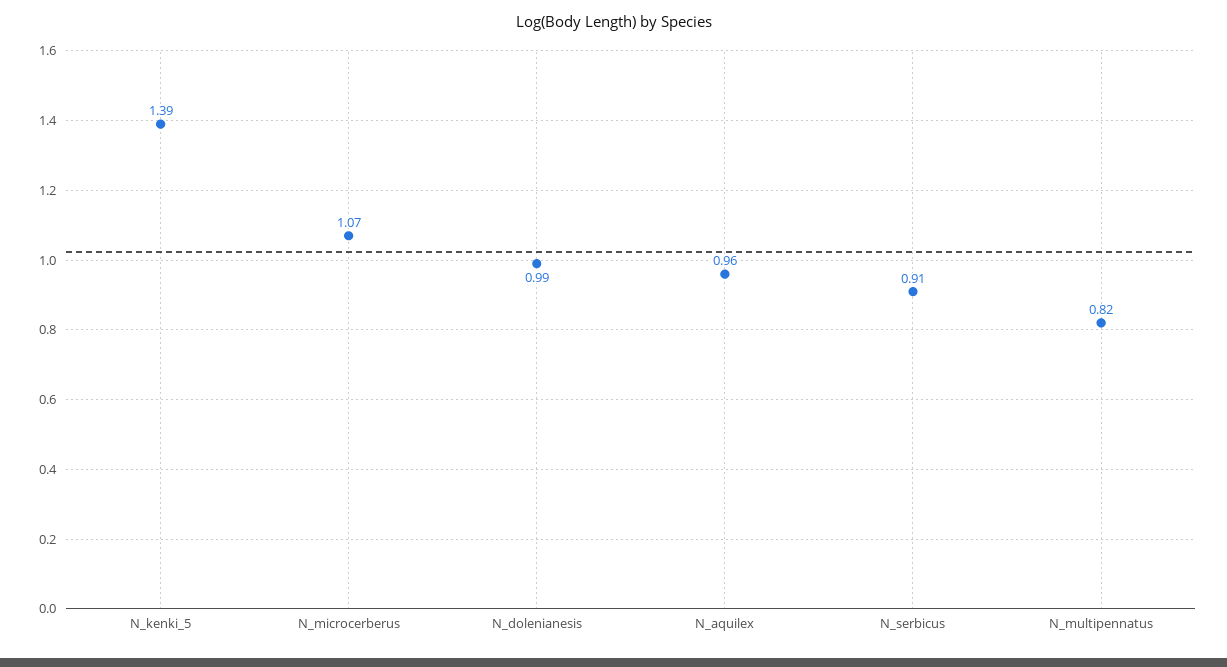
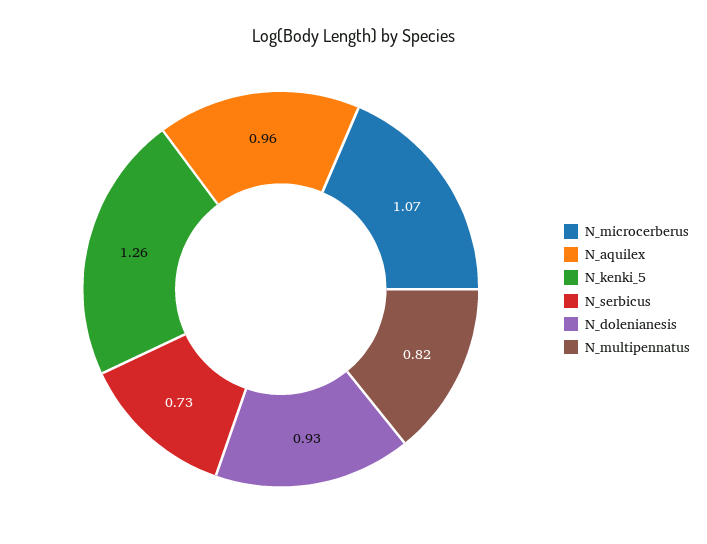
N_kenki_5: 1.39 -> 1.26
N_dolenianesis: 0.99 -> 0.93
N_serbicus: 0.91 -> 0.73

